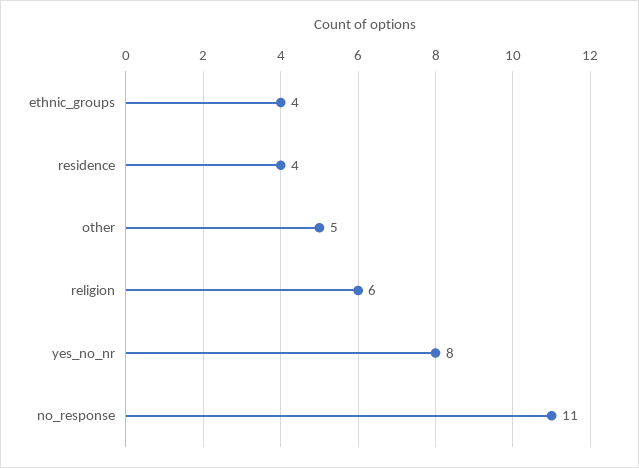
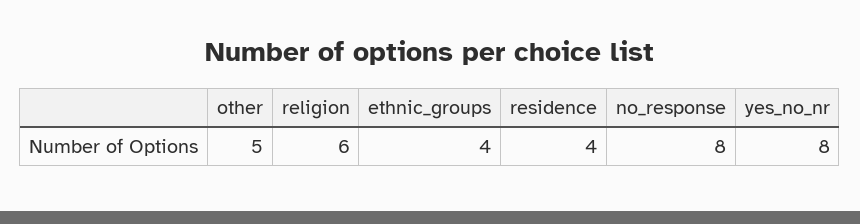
no_response: 11 -> 8

